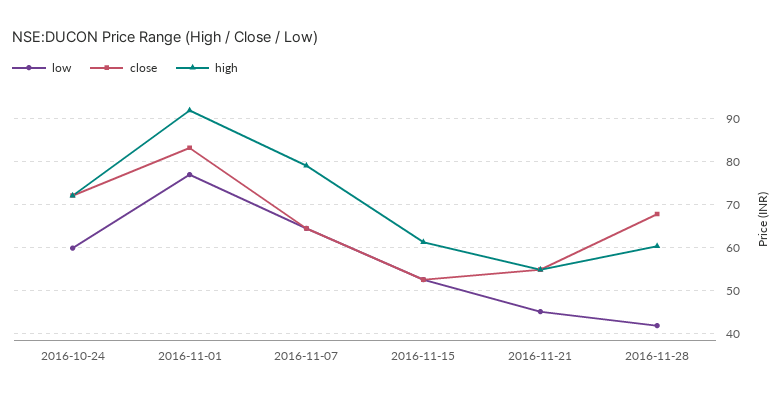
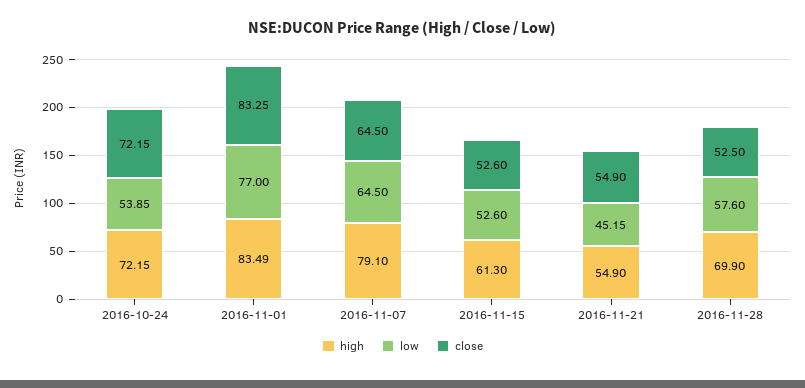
low, 2016-10-24: 60 -> 53.85
high, 2016-11-01: 92 -> 83.49
low, 2016-11-28: 42 -> 57.6
close, 2016-11-28: 68 -> 52.5
high, 2016-11-28: 60 -> 69.9

